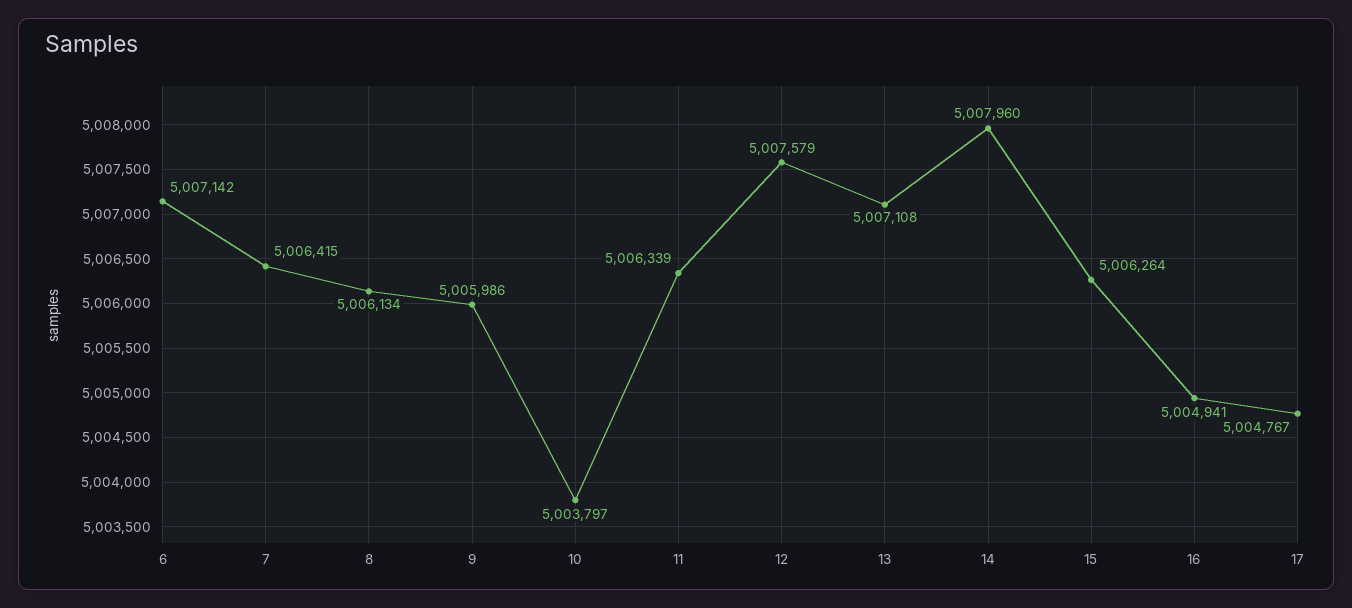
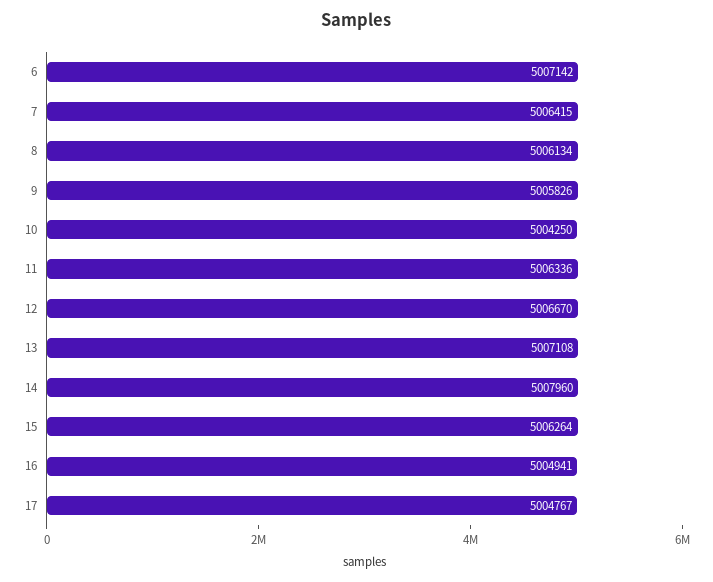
9: 5005986 -> 5005826
10: 5003797 -> 5004250
11: 5006339 -> 5006336
12: 5007579 -> 5006670

